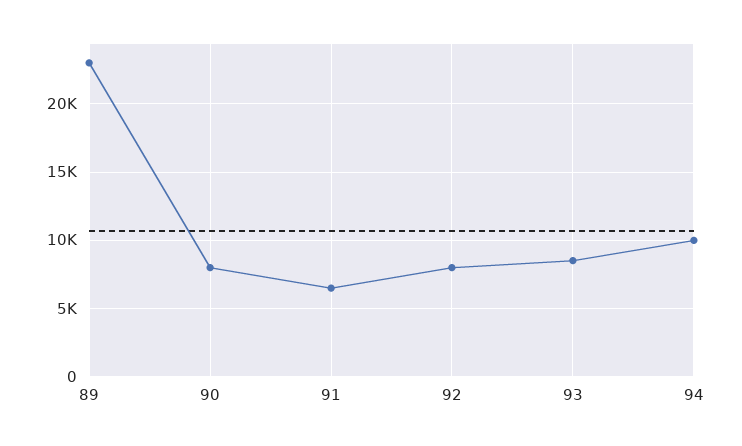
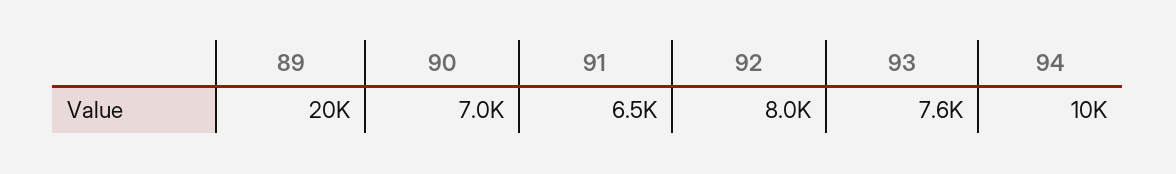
89: 23000 -> 20000
90: 8000 -> 7000
93: 8500 -> 7600

